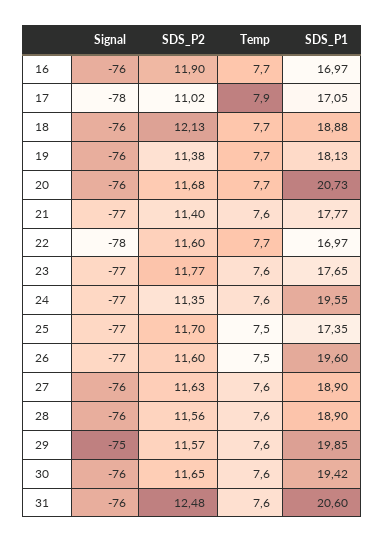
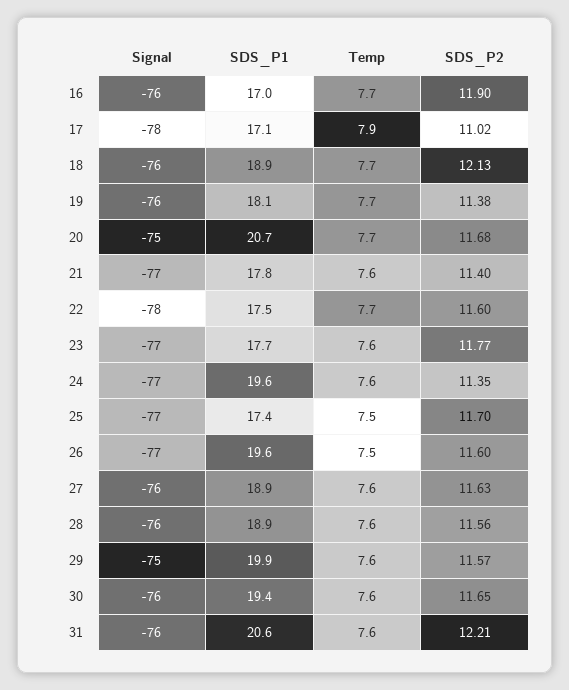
Signal, 20: -76 -> -75
SDS_P1, 22: 16.97 -> 17.5
SDS_P2, 31: 12.48 -> 12.21

